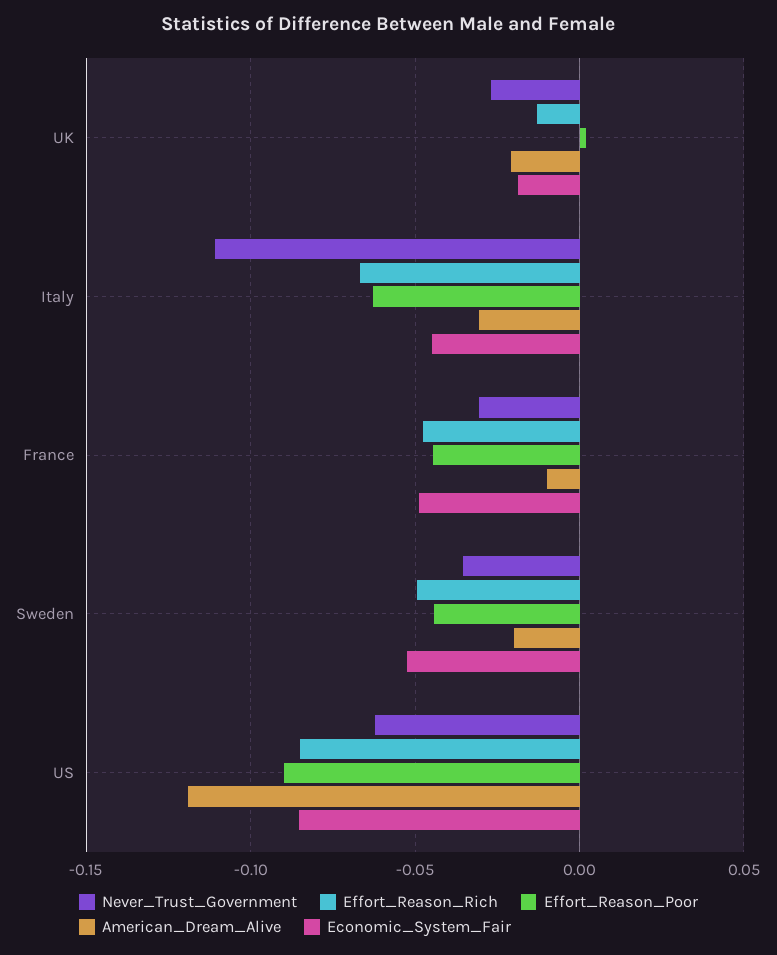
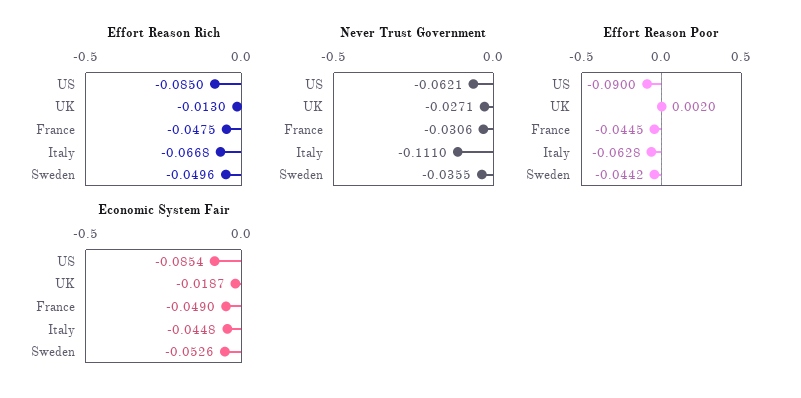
American_Dream_Alive, UK: -0.02 -> none
American_Dream_Alive, Italy: -0.03 -> none
American_Dream_Alive, France: -0.01 -> none
American_Dream_Alive, Sweden: -0.02 -> none
American_Dream_Alive, US: -0.12 -> none

